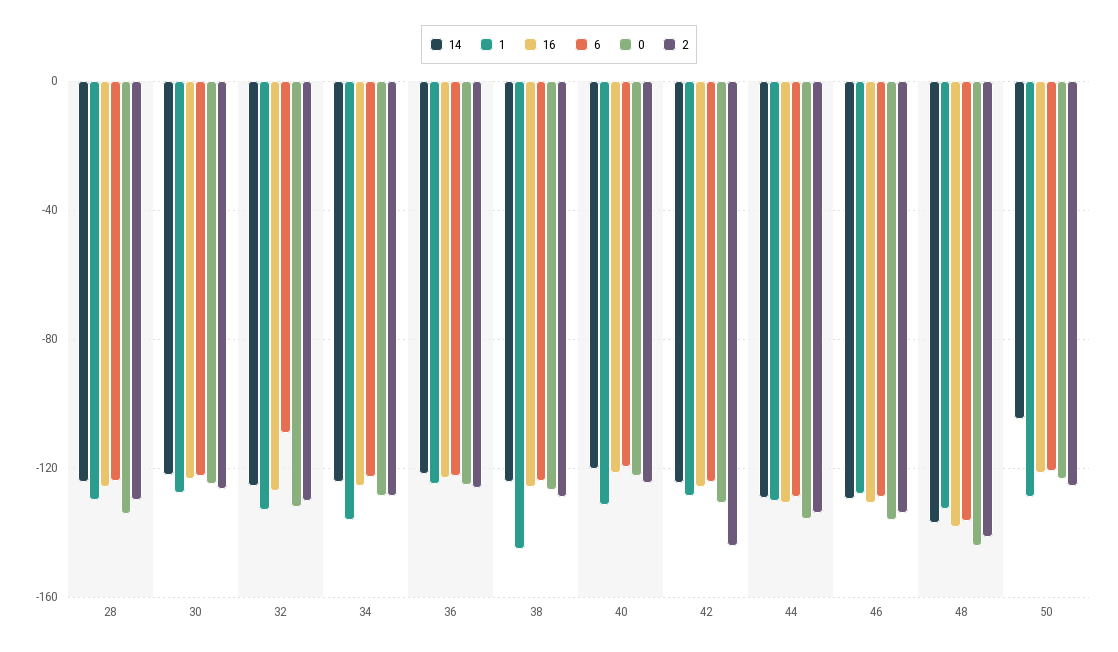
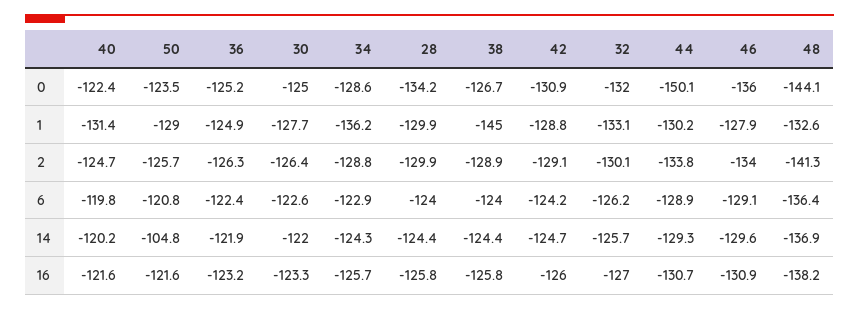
6, 32: -110 -> -126.2
2, 42: -145 -> -129.1
0, 44: -135 -> -150.1

